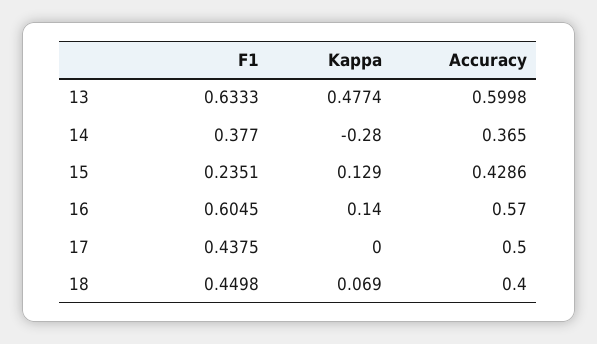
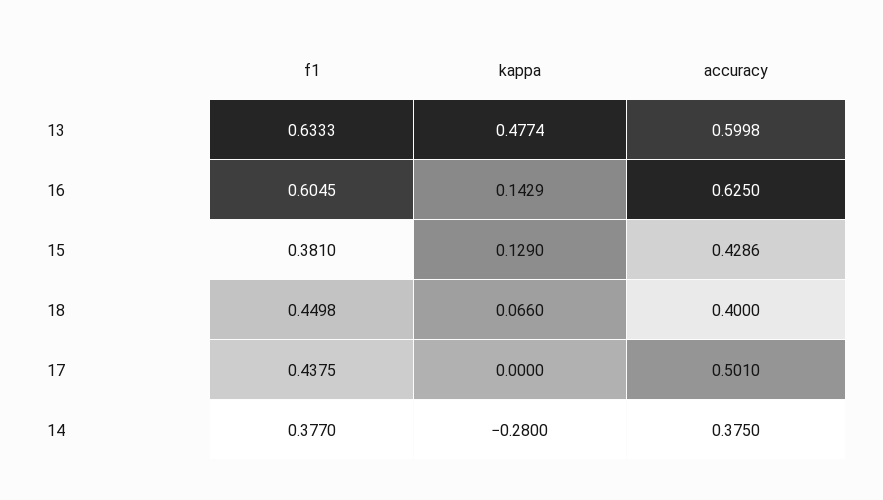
Accuracy, 14: 0.365 -> 0.375
F1, 15: 0.2351 -> 0.381
Kappa, 16: 0.14 -> 0.1429
Accuracy, 16: 0.57 -> 0.625
Accuracy, 17: 0.5 -> 0.501
Kappa, 18: 0.069 -> 0.066

